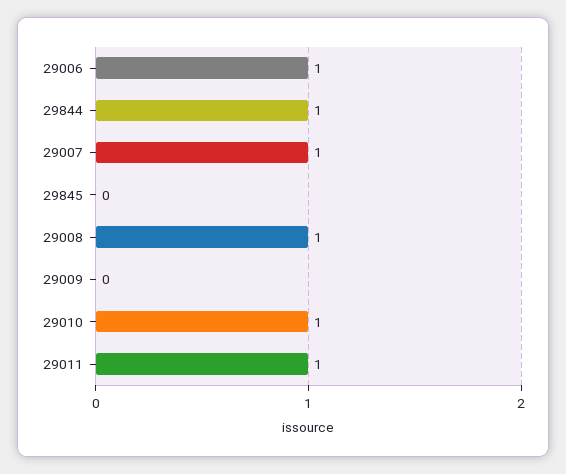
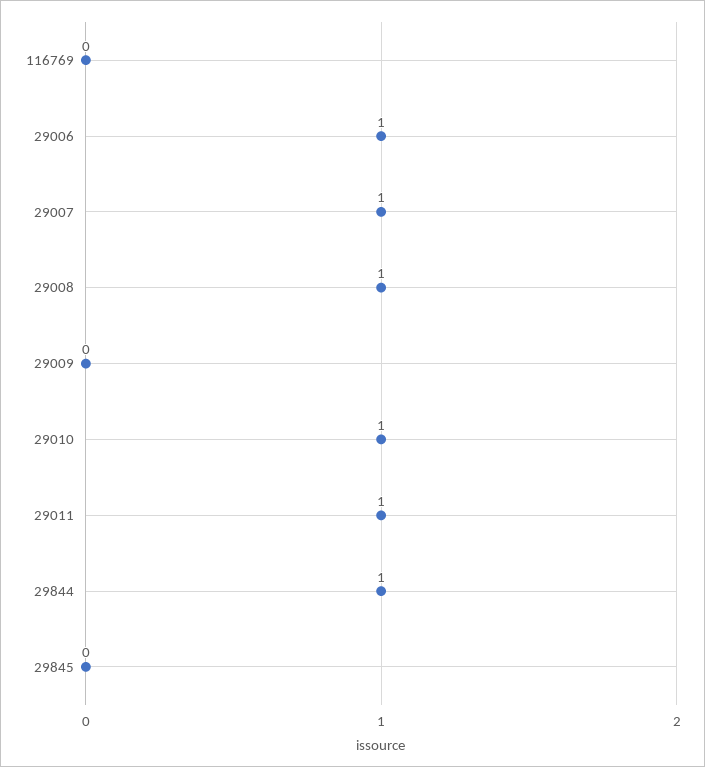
116769: none -> 0

